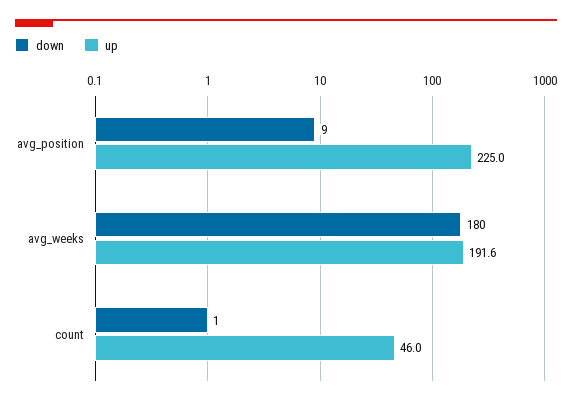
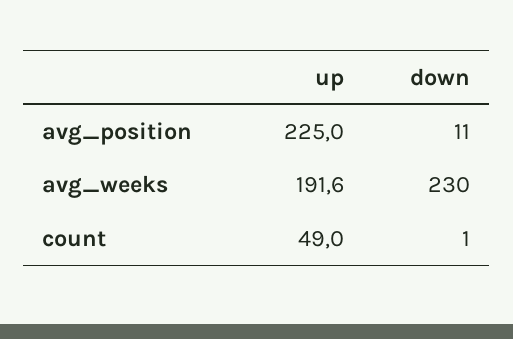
down, avg_position: 9 -> 11
down, avg_weeks: 180 -> 230
up, count: 46 -> 49

